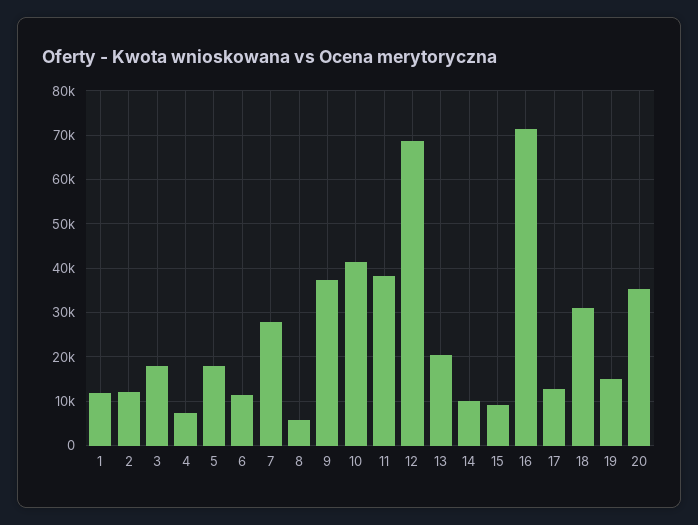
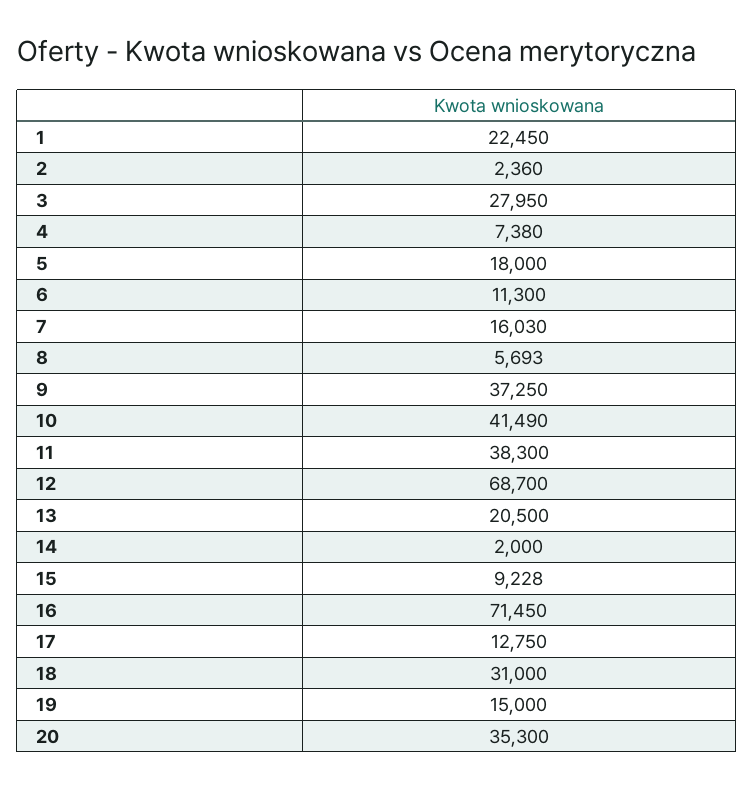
1: 12000 -> 22450
2: 12000 -> 2360
3: 18000 -> 27950
7: 28000 -> 16030
14: 10000 -> 2000

